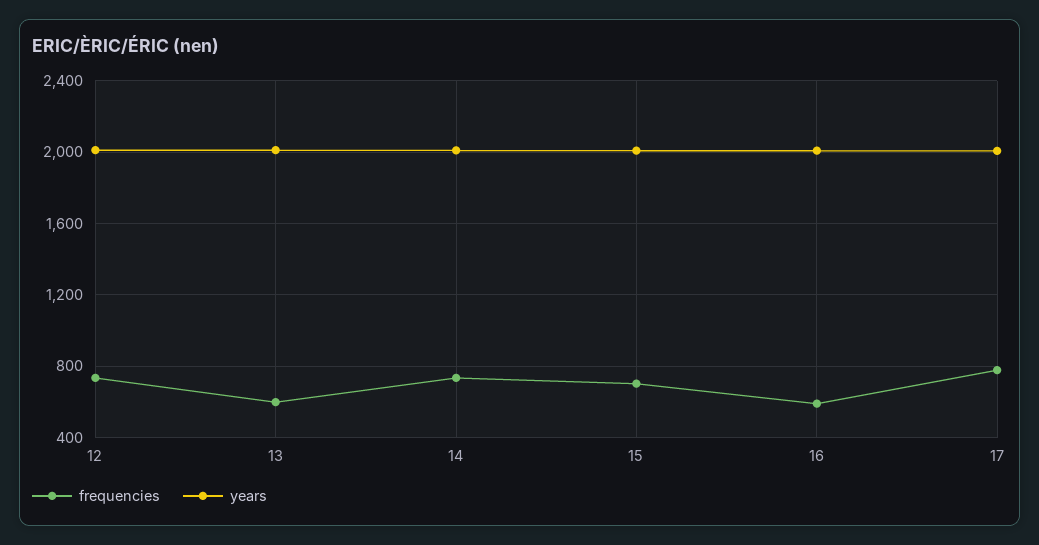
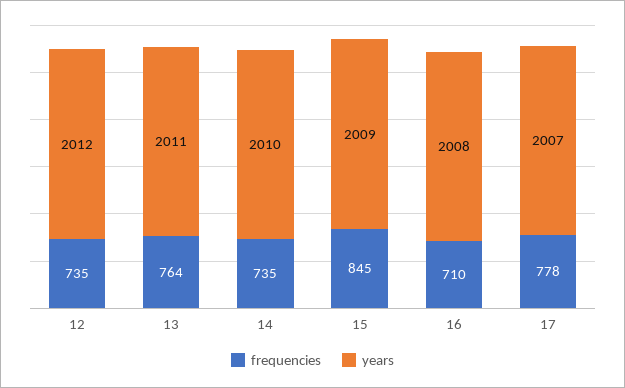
frequencies, 13: 600 -> 764
frequencies, 15: 700 -> 845
frequencies, 16: 600 -> 710

